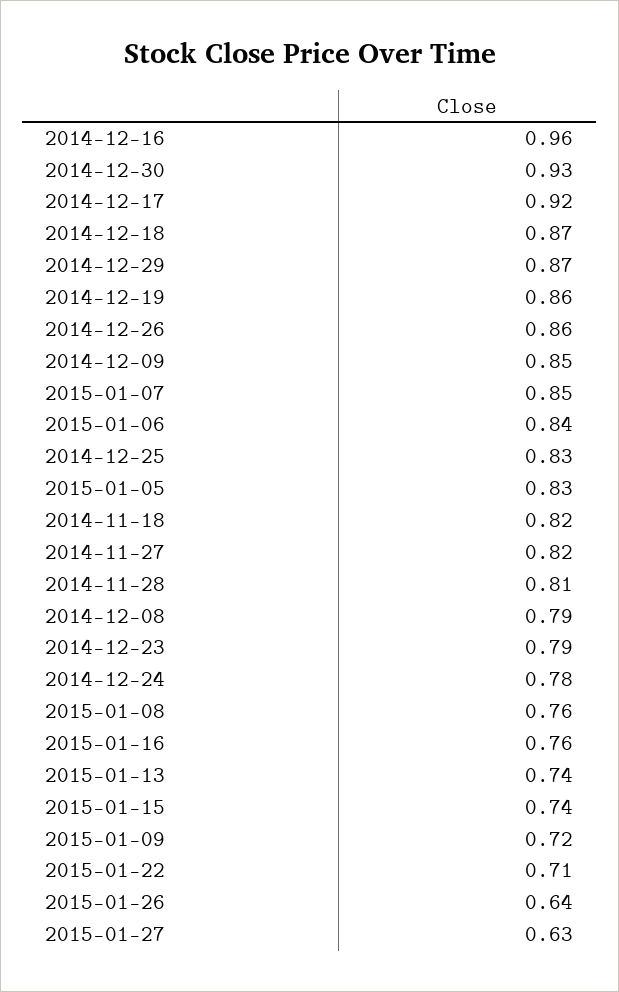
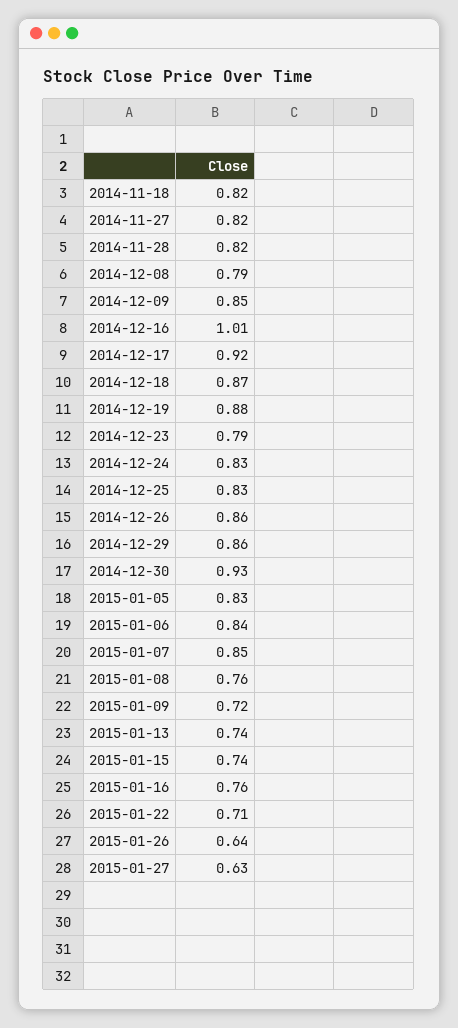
2014-12-16: 0.96 -> 1.01
2014-12-29: 0.87 -> 0.86
2014-12-19: 0.86 -> 0.88
2014-11-28: 0.81 -> 0.82
2014-12-24: 0.78 -> 0.83

